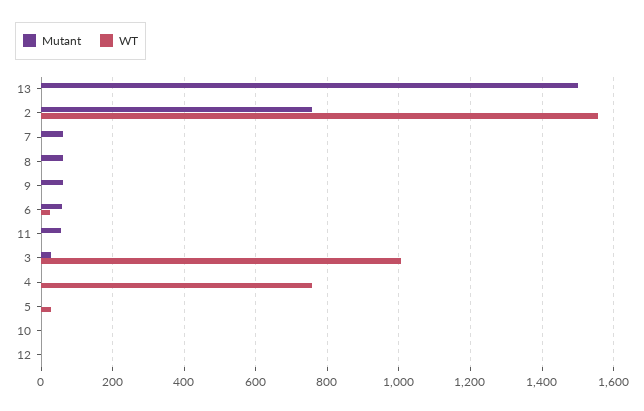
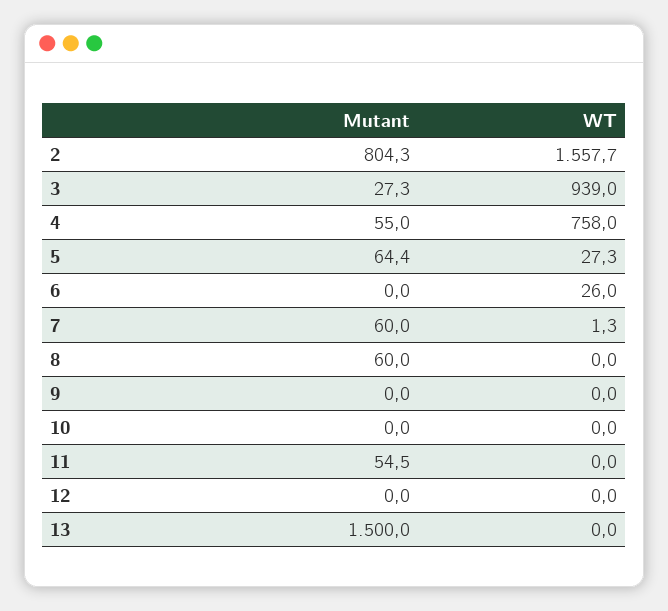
Mutant, 2: 760 -> 804.3
Mutant, 9: 60 -> 0
Mutant, 6: 60 -> 0
WT, 3: 1000 -> 939
Mutant, 4: 0 -> 55
Mutant, 5: 0 -> 64.4

